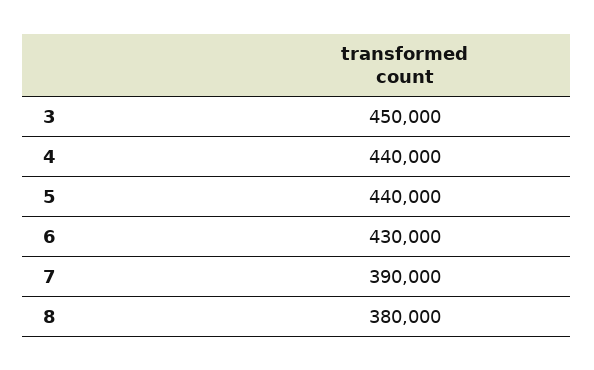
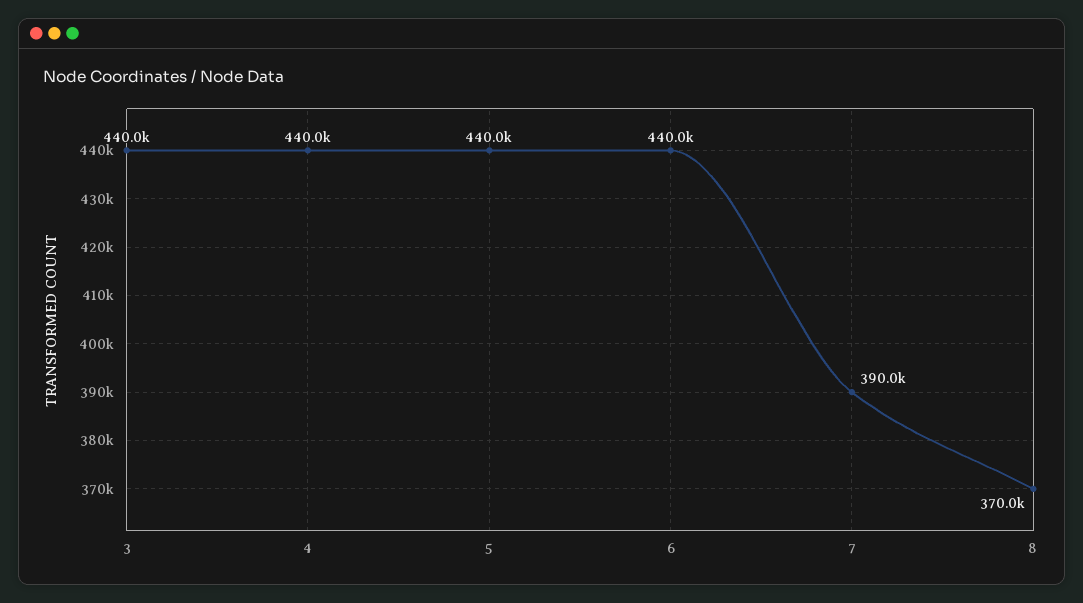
3: 450000 -> 440000
6: 430000 -> 440000
8: 380000 -> 370000

